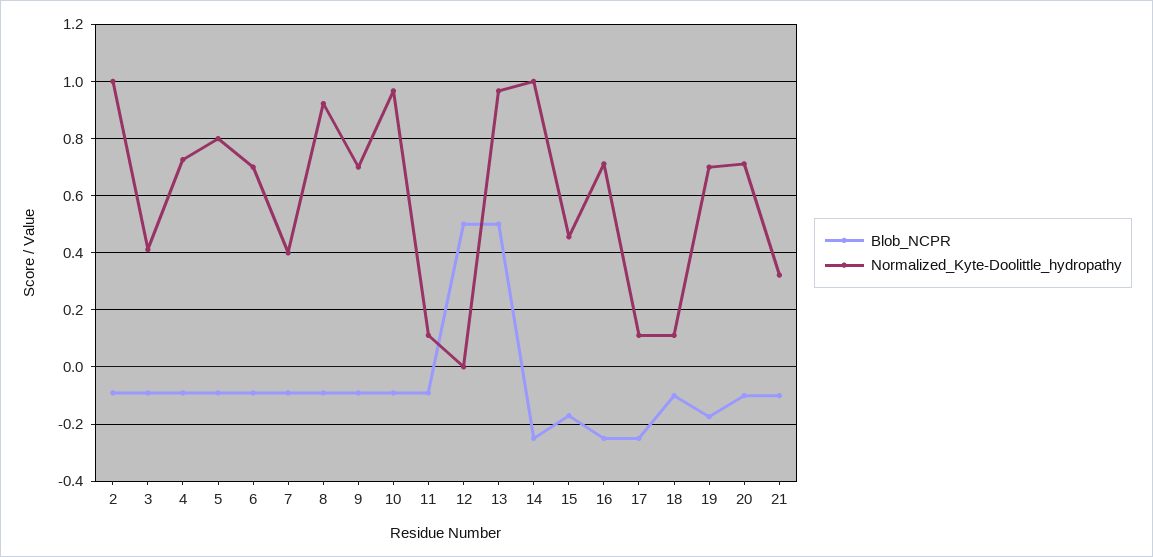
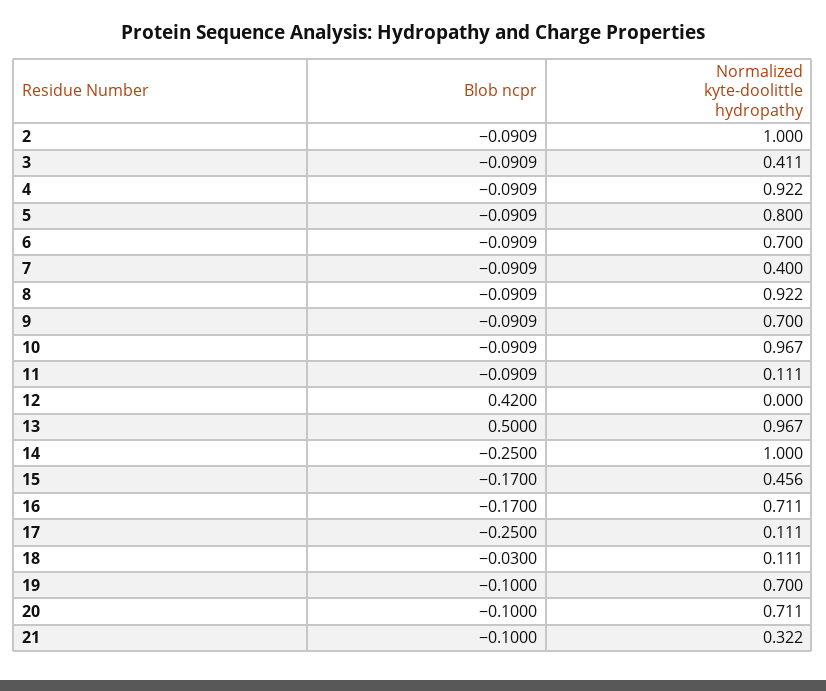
Normalized_Kyte-Doolittle_hydropathy, 4: 0.725 -> 0.922
Blob_NCPR, 12: 0.5 -> 0.42
Blob_NCPR, 16: -0.25 -> -0.17
Blob_NCPR, 18: -0.1 -> -0.03
Blob_NCPR, 19: -0.175 -> -0.1

